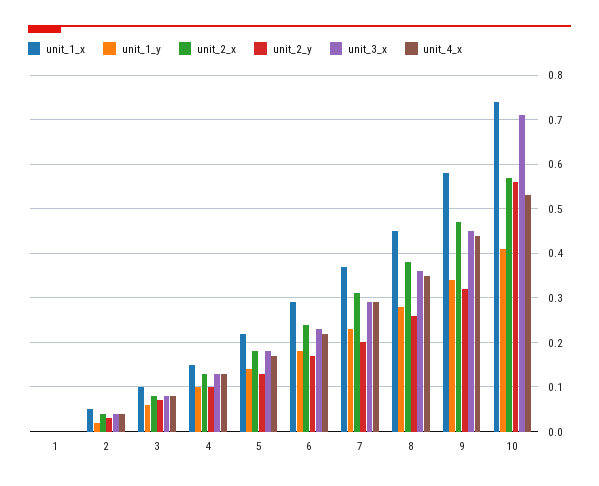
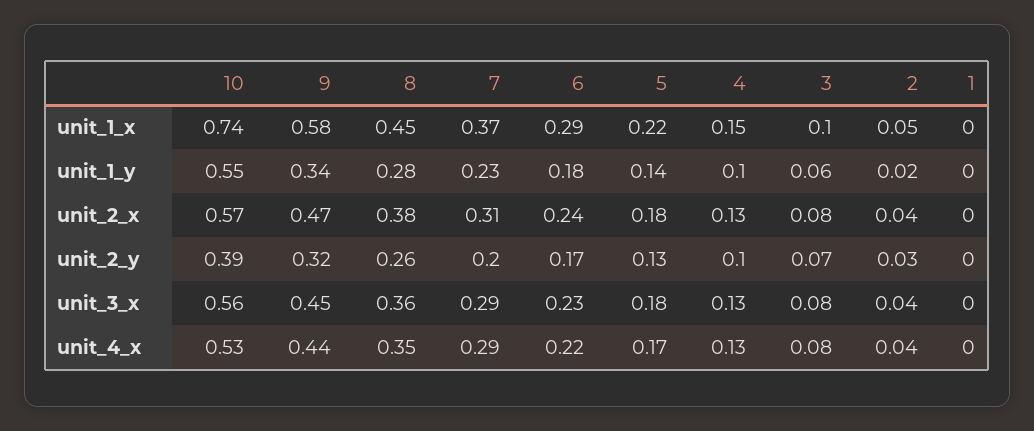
unit_1_y, 10: 0.4 -> 0.55
unit_2_y, 10: 0.55 -> 0.39
unit_3_x, 10: 0.7 -> 0.56

